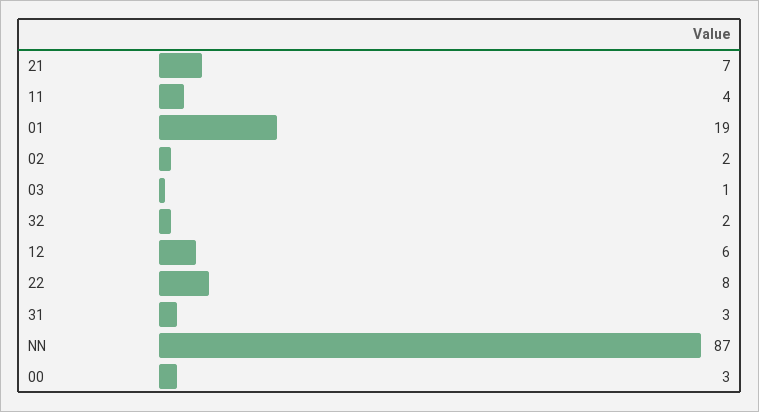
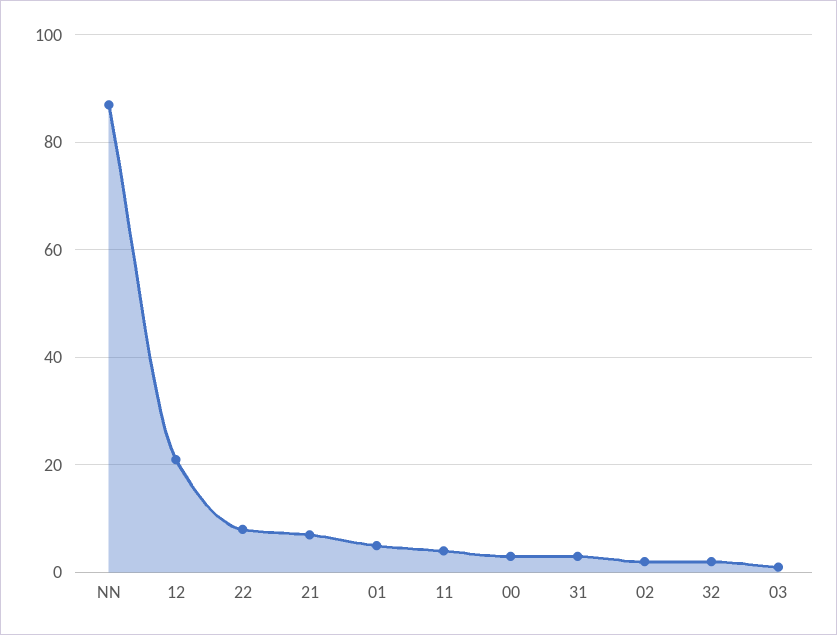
01: 19 -> 5
12: 6 -> 20

